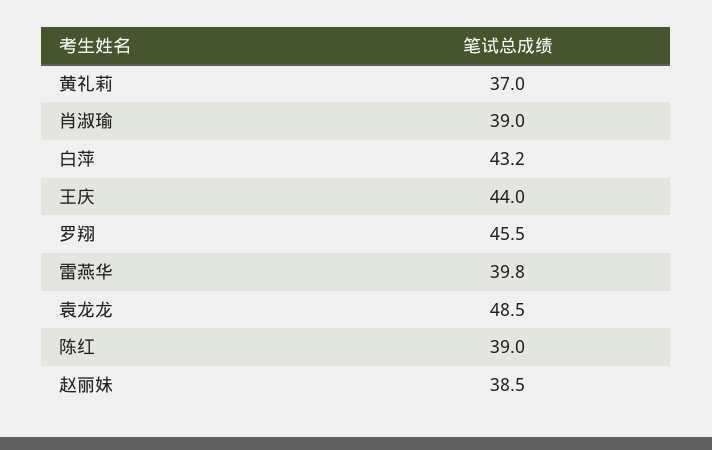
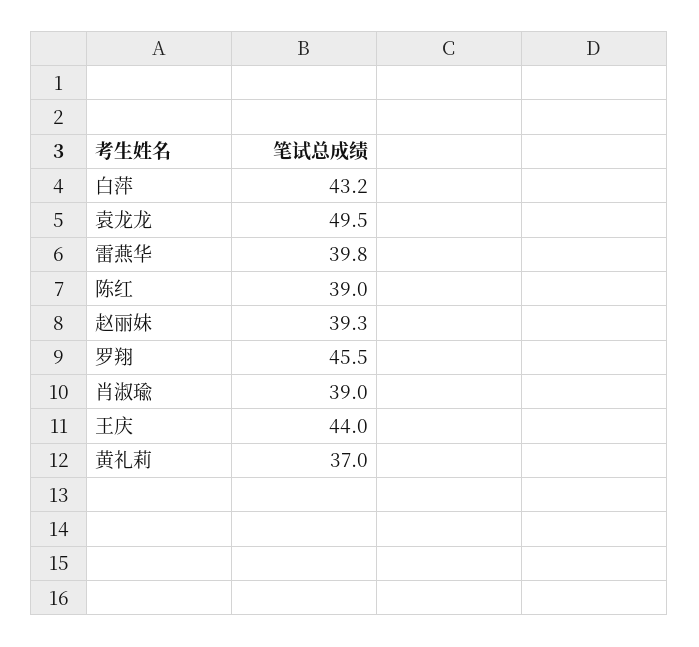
袁龙龙: 48.5 -> 49.5
赵丽妹: 38.5 -> 39.3

